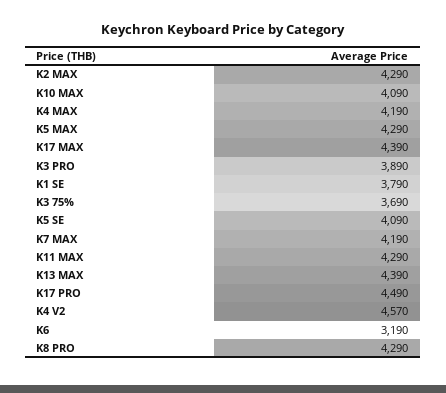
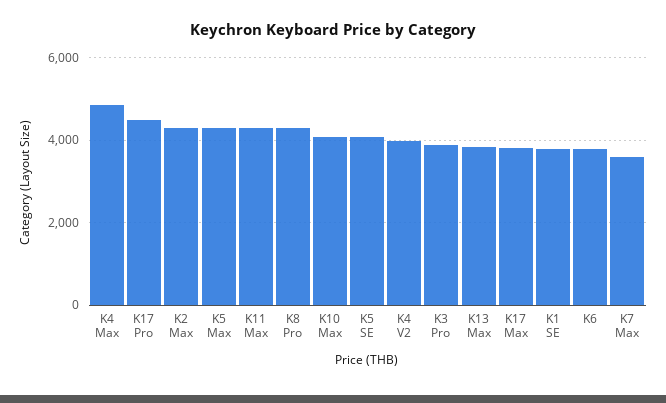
K4 MAX: 4190 -> 4800
K17 MAX: 4390 -> 3800
K3 75%: 3690 -> none
K7 MAX: 4190 -> 3600
K13 MAX: 4390 -> 3800
K4 V2: 4570 -> 4000
K6: 3190 -> 3800

